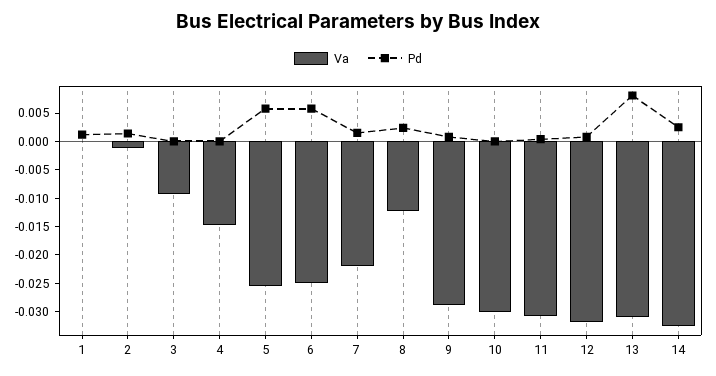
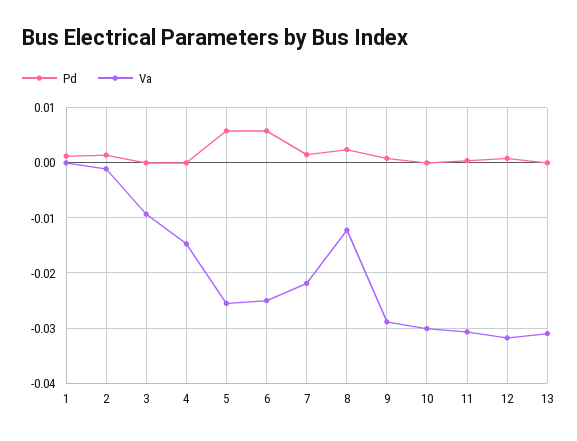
Pd, 13: 0.0075 -> 0
Va, 14: -0.0325 -> none
Pd, 14: 0.0025 -> none

